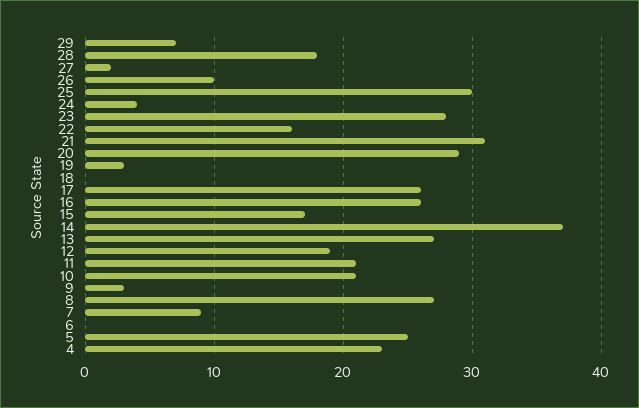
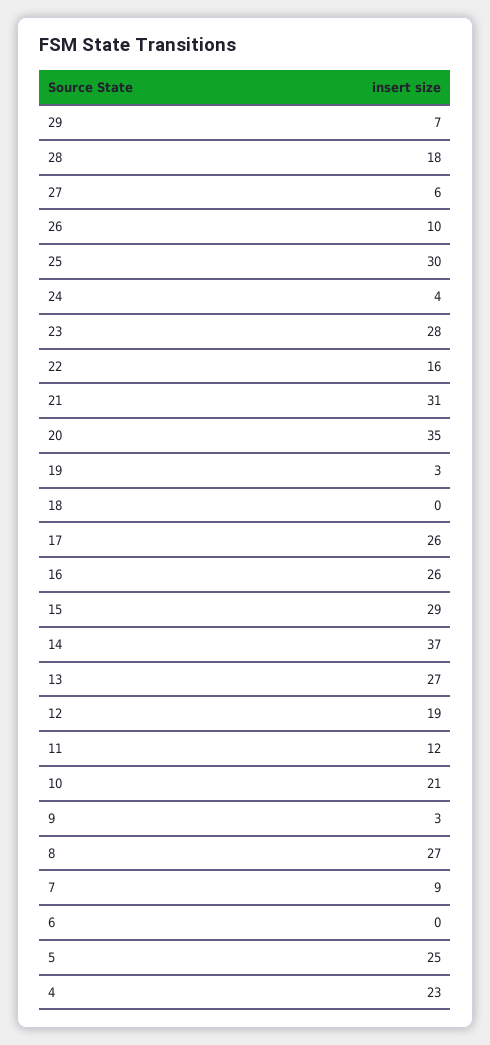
27: 2 -> 6
20: 29 -> 35
15: 17 -> 29
11: 21 -> 12

